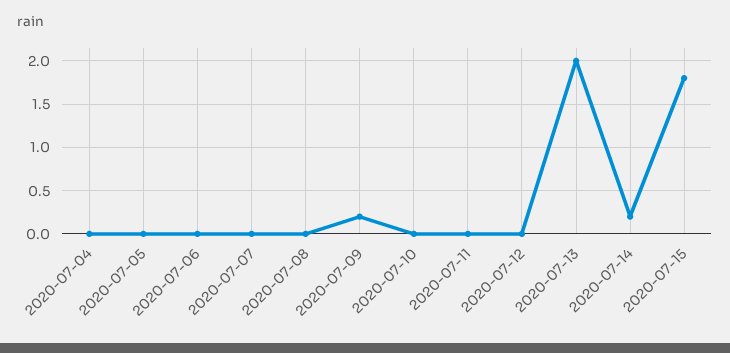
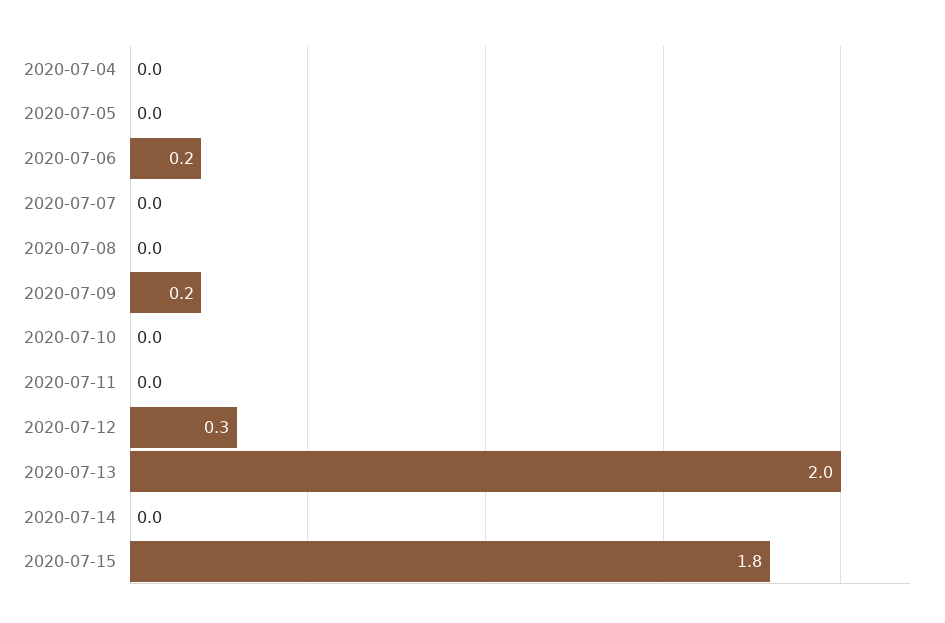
2020-07-06: 0 -> 0.2
2020-07-12: 0 -> 0.3
2020-07-14: 0.2 -> 0

